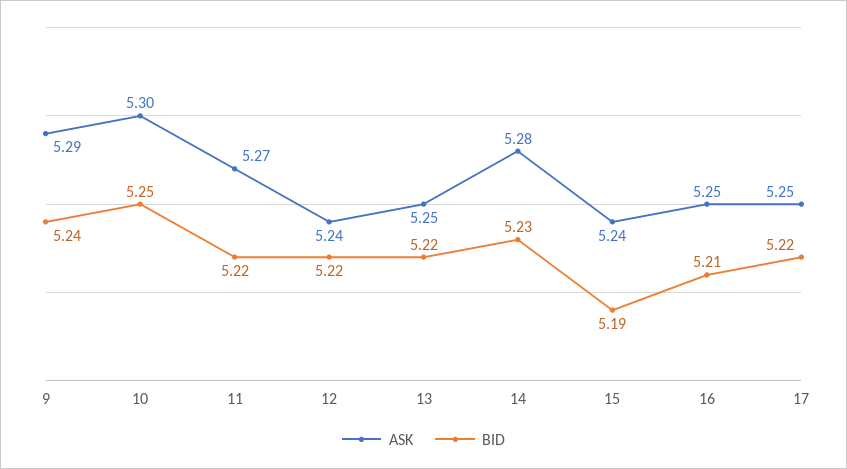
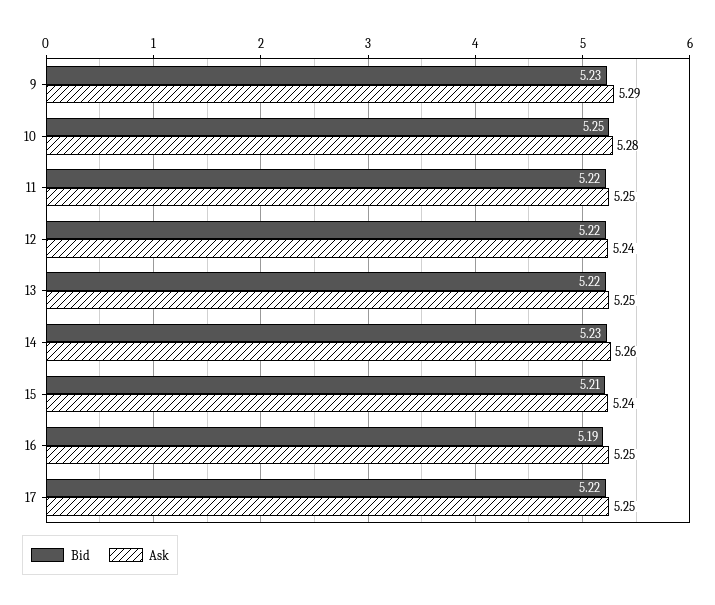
BID, 9: 5.24 -> 5.23
ASK, 10: 5.3 -> 5.28
ASK, 11: 5.27 -> 5.25
ASK, 14: 5.28 -> 5.26
BID, 15: 5.19 -> 5.21
BID, 16: 5.21 -> 5.19

